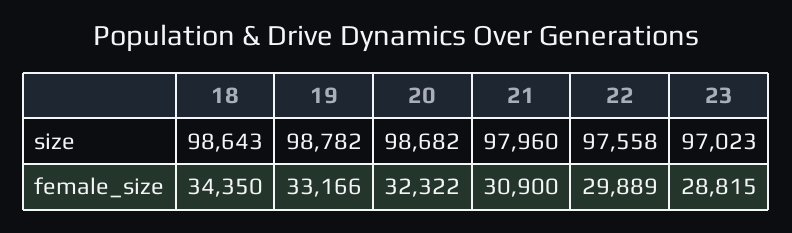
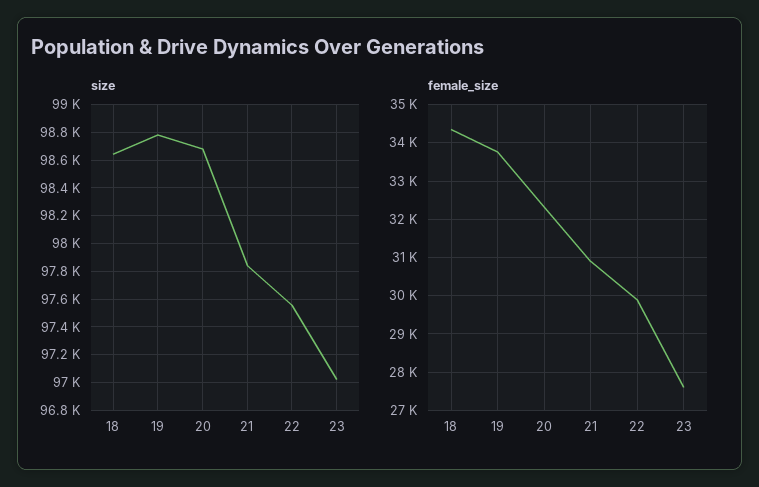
size, 21: 97960 -> 97850
female_size, 19: 33166 -> 33800
female_size, 23: 28815 -> 27600

